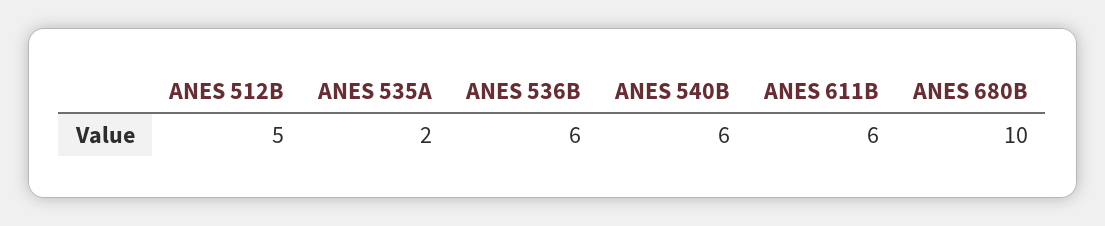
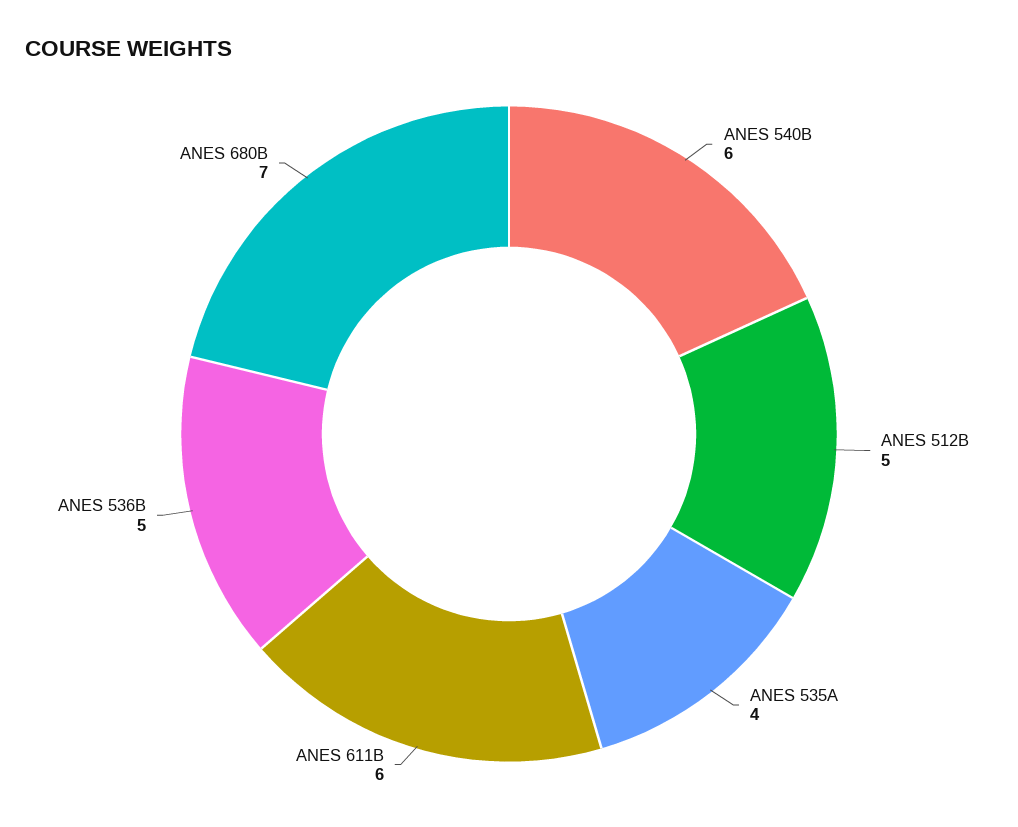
ANES 535A: 2 -> 4
ANES 536B: 6 -> 5
ANES 680B: 10 -> 7

